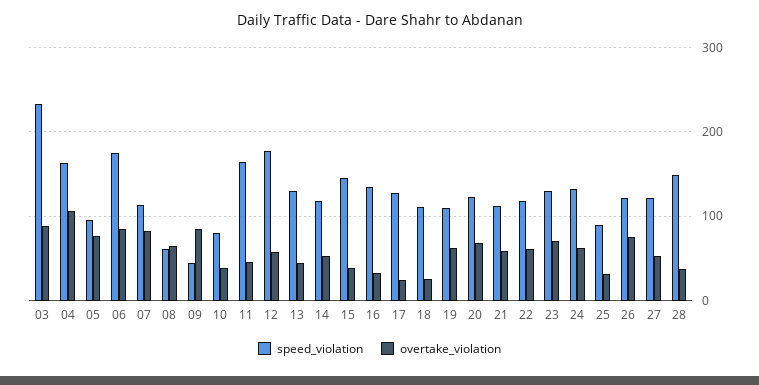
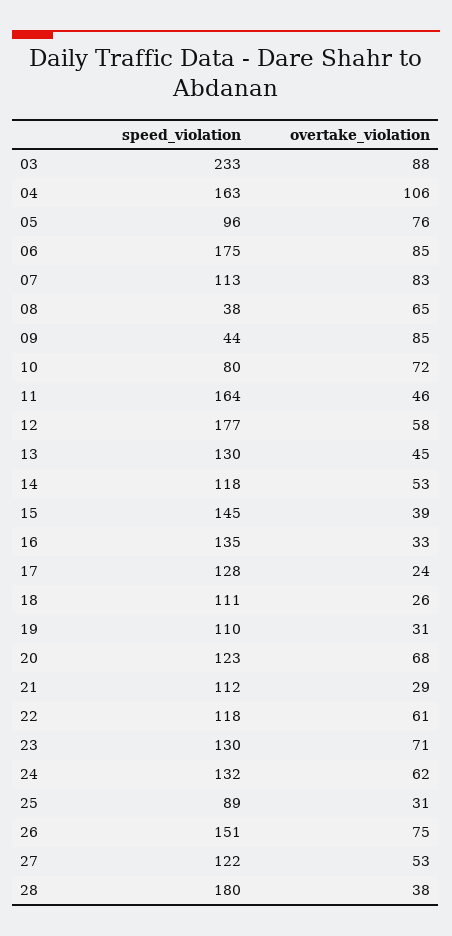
speed_violation, 08: 60 -> 38
overtake_violation, 10: 40 -> 72
overtake_violation, 19: 60 -> 31
overtake_violation, 21: 60 -> 29
speed_violation, 26: 120 -> 151
speed_violation, 28: 150 -> 180

